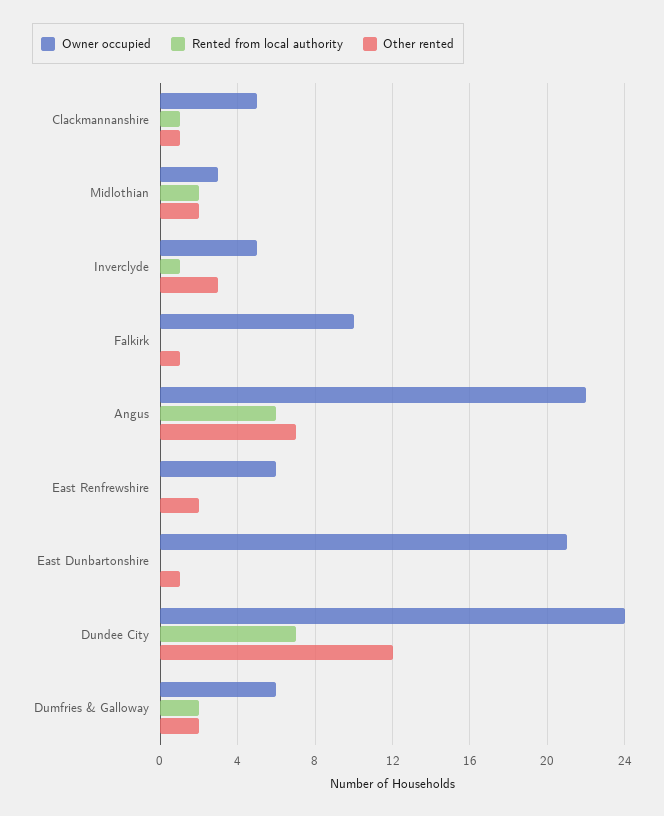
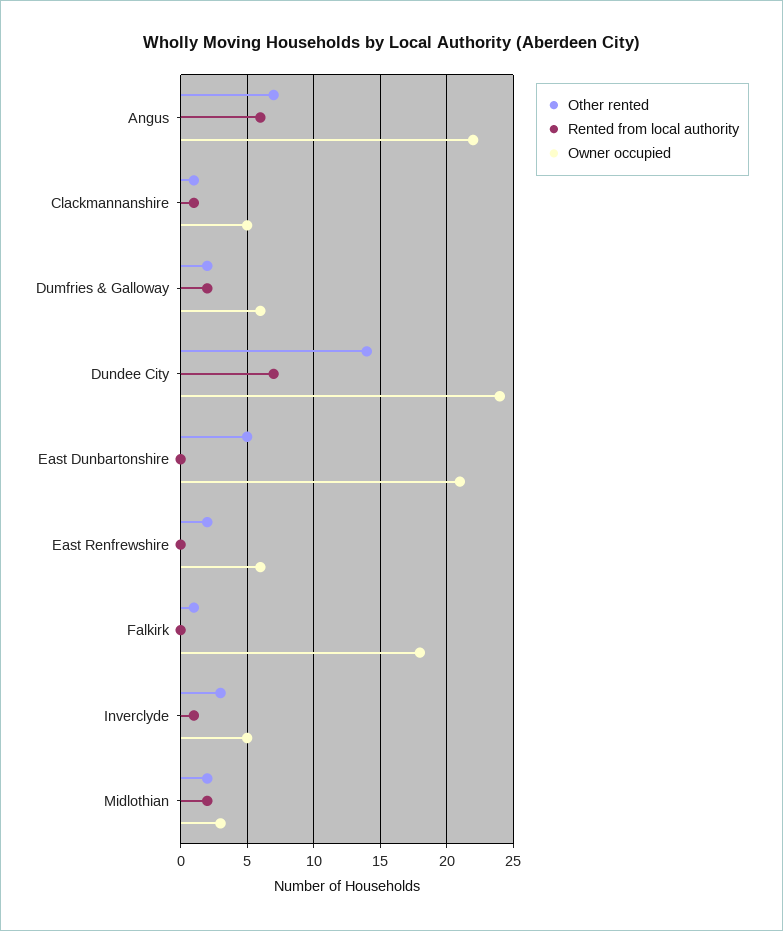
Owner occupied, Falkirk: 10 -> 18
Other rented, East Dunbartonshire: 1 -> 5
Other rented, Dundee City: 12 -> 14

